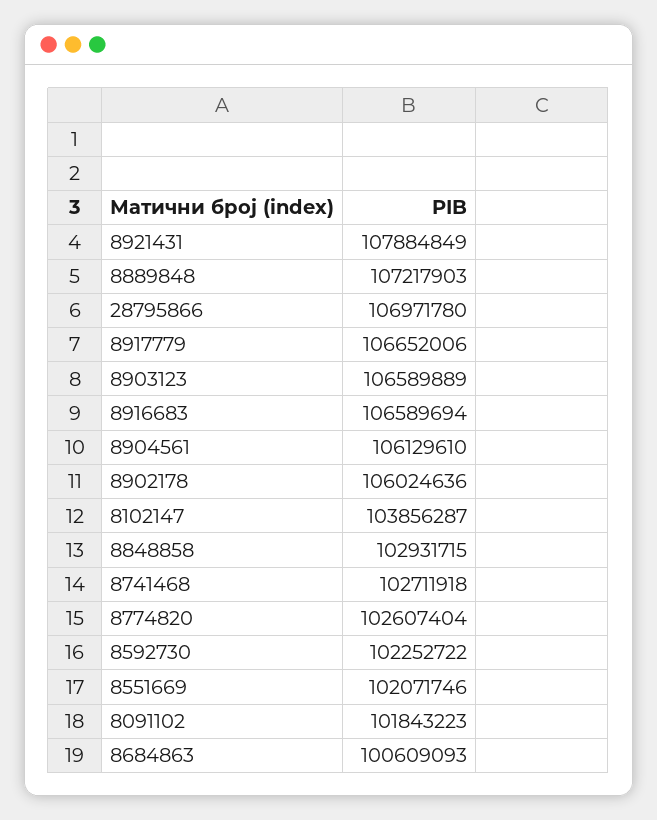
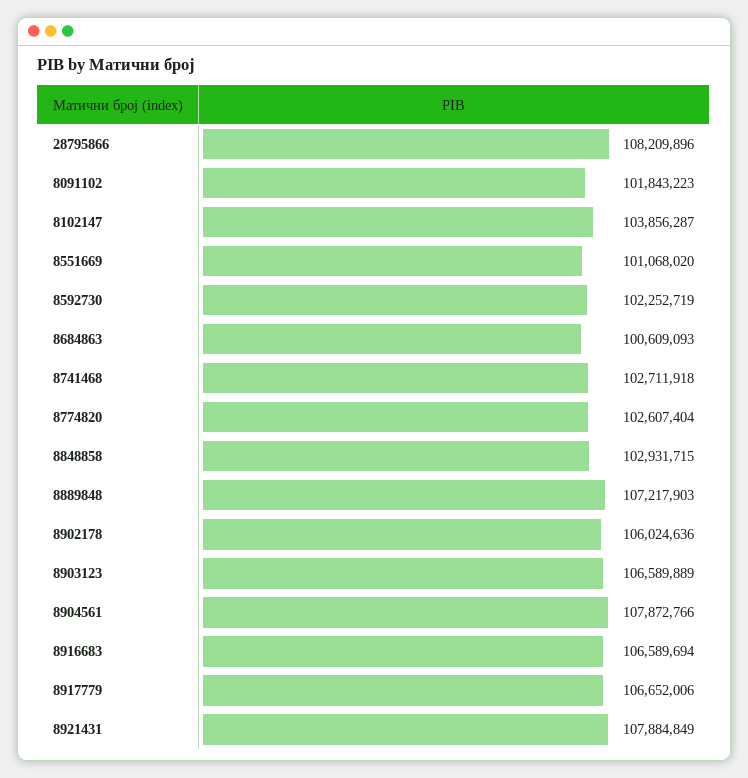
28795866: 106971780 -> 108209896
8904561: 106129610 -> 107872766
8592730: 102252722 -> 102252719
8551669: 102071746 -> 101068020

